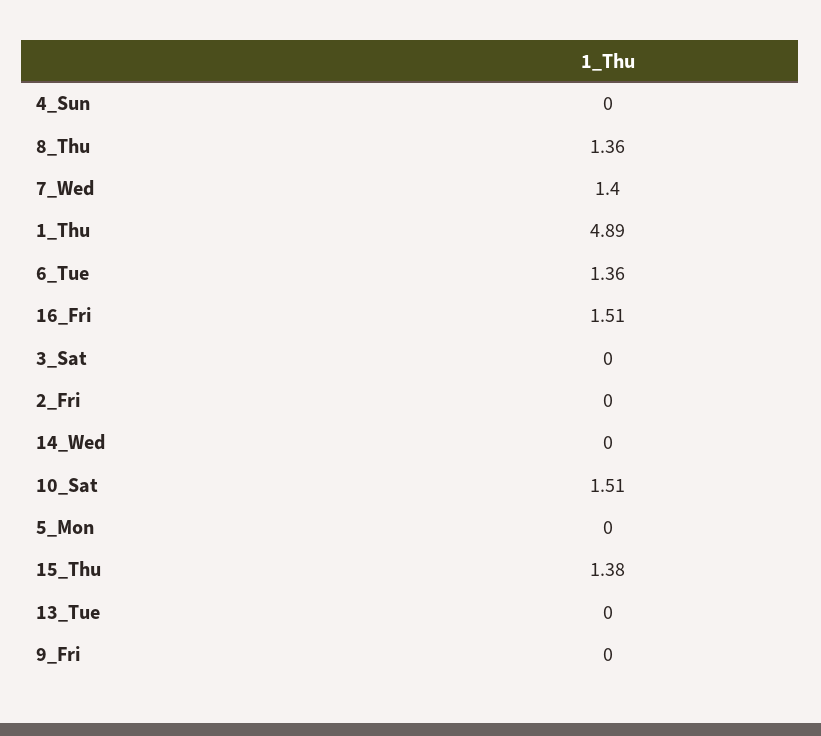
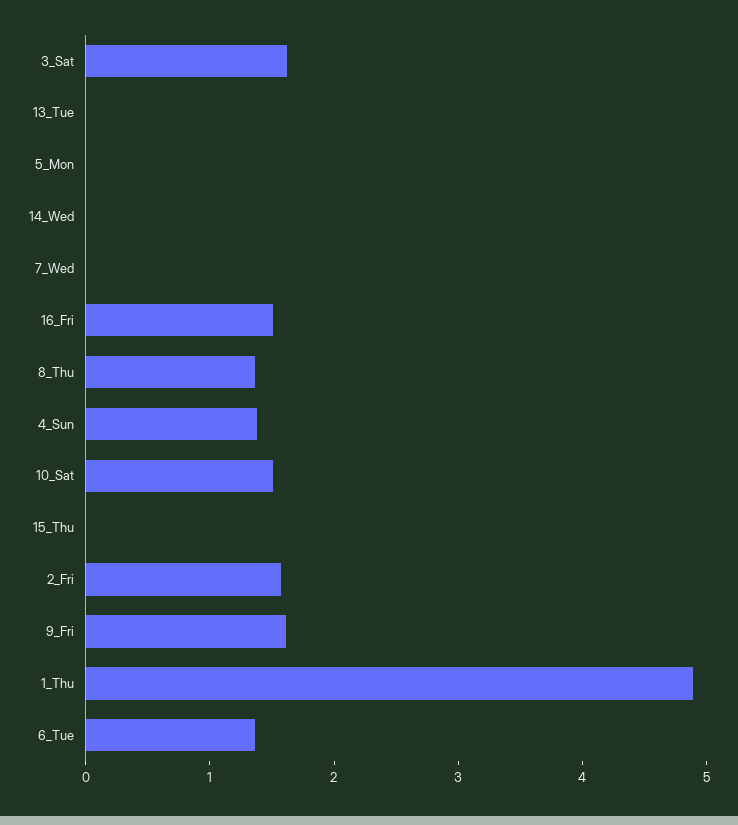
4_Sun: 0 -> 1.4
7_Wed: 1.4 -> 0
3_Sat: 0 -> 1.6
2_Fri: 0 -> 1.6
15_Thu: 1.38 -> 0
9_Fri: 0 -> 1.6

